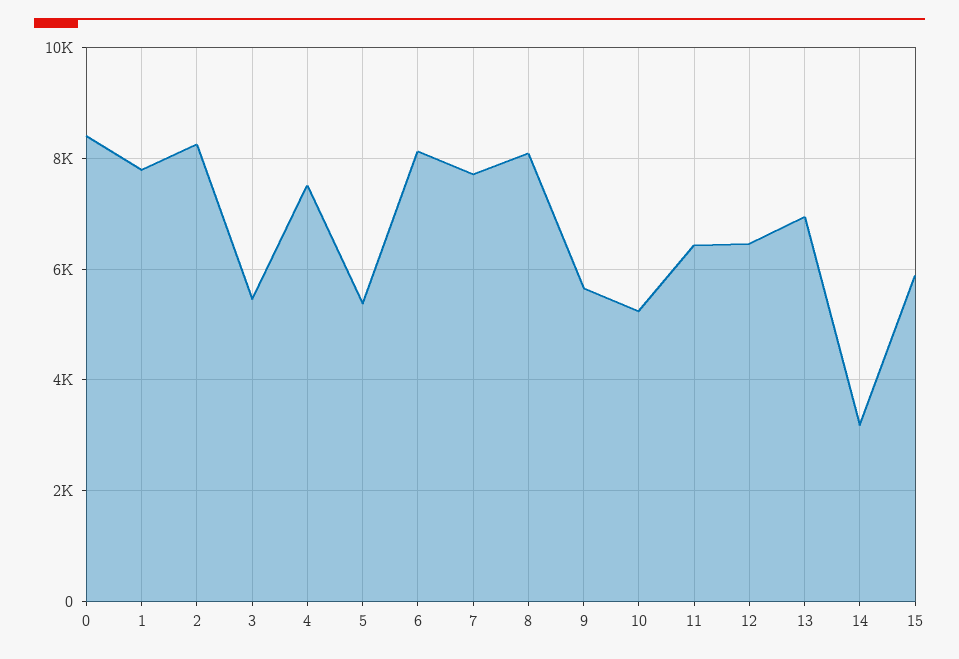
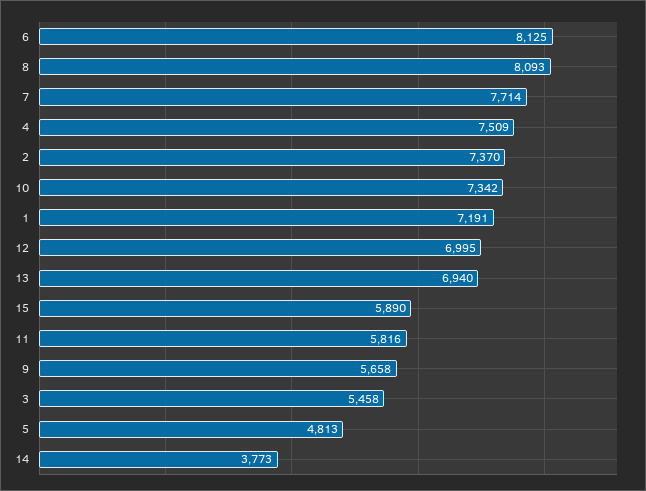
0: 8400 -> none
1: 7800 -> 7191
2: 8200 -> 7370
5: 5400 -> 4813
10: 5200 -> 7342
11: 6400 -> 5816
12: 6400 -> 6995
14: 3200 -> 3773

